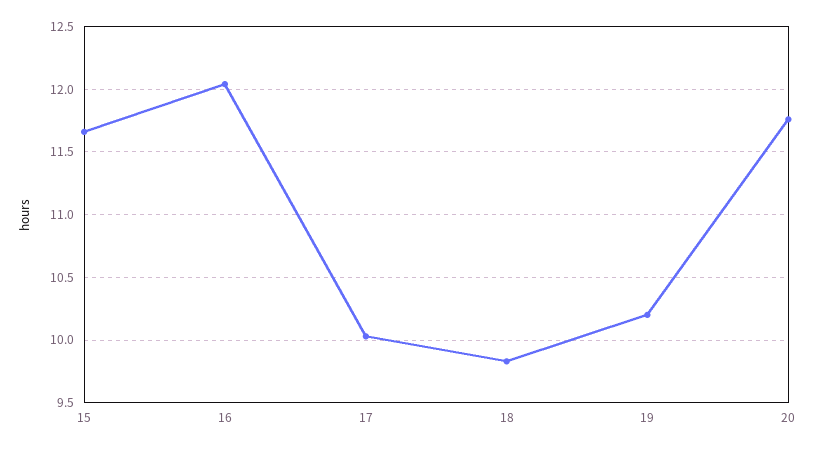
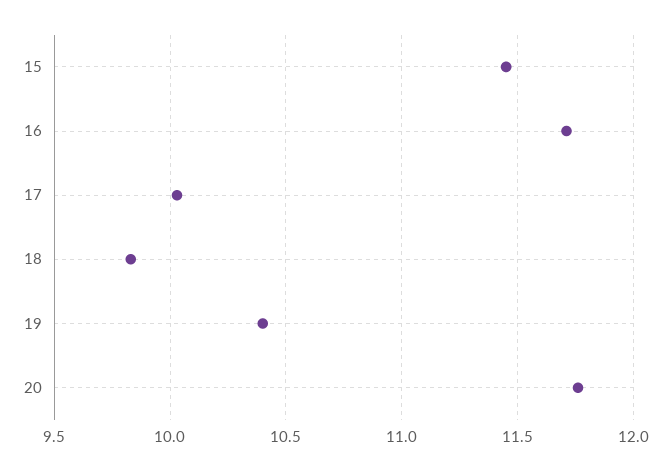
15: 11.65 -> 11.45
16: 12.05 -> 11.7
19: 10.2 -> 10.4

